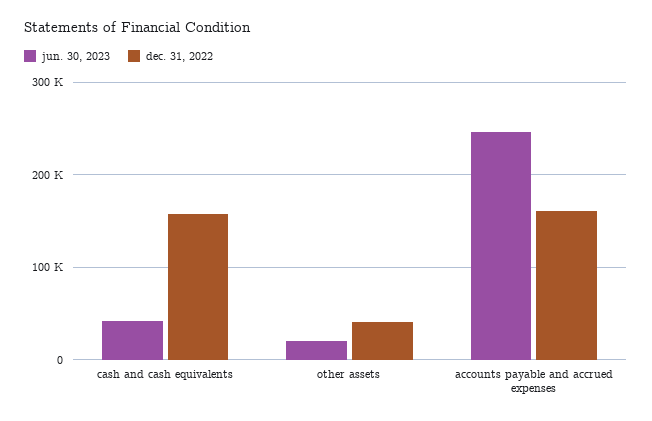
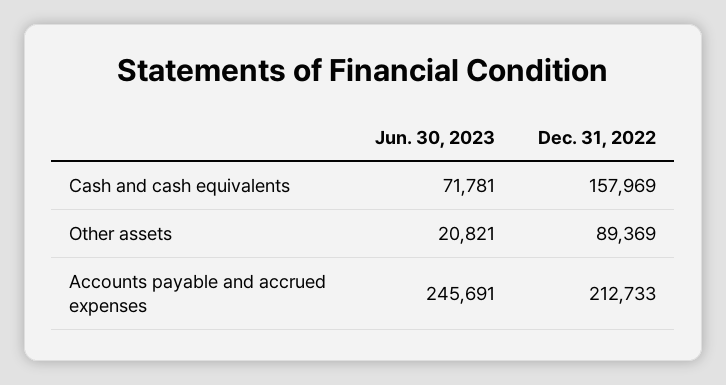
jun. 30, 2023, cash and cash equivalents: 40000 -> 71781
dec. 31, 2022, other assets: 40000 -> 89369
dec. 31, 2022, accounts payable and accrued expenses: 160000 -> 212733

